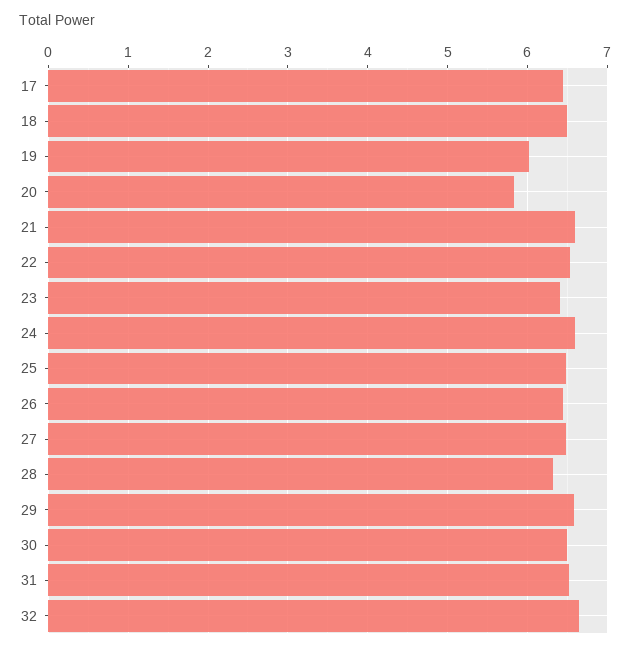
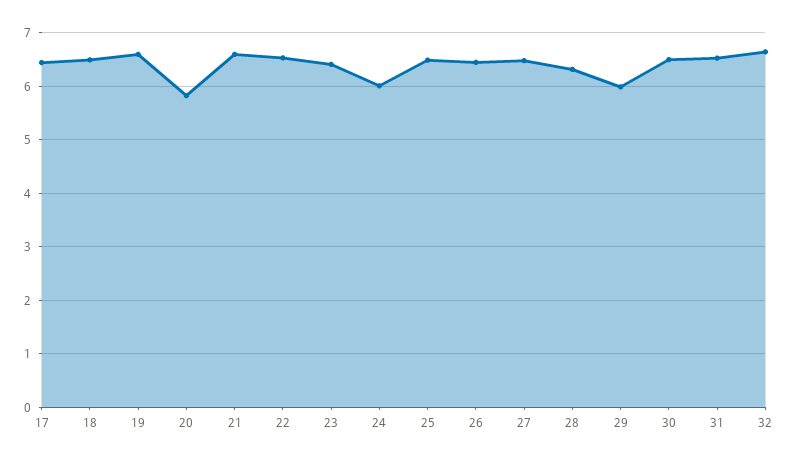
19: 6 -> 6.6
24: 6.6 -> 6
29: 6.6 -> 6

